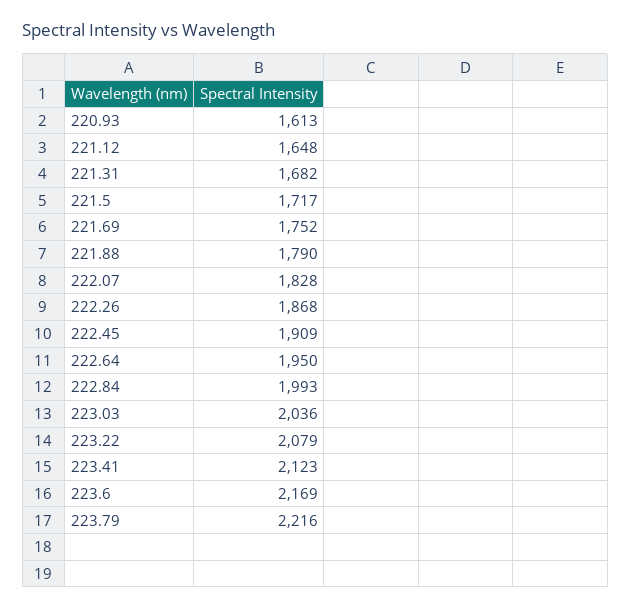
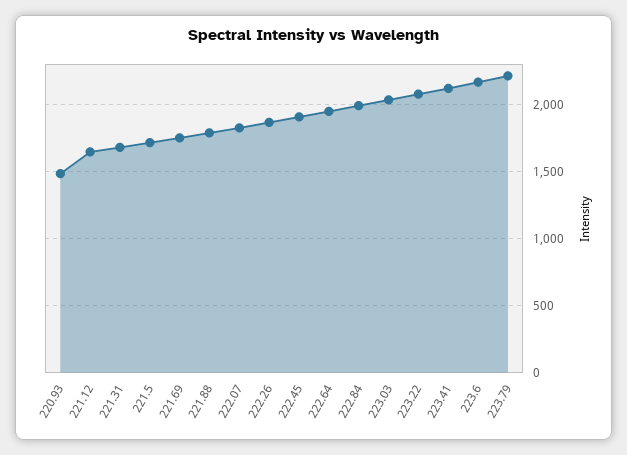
220.93: 1613 -> 1500

